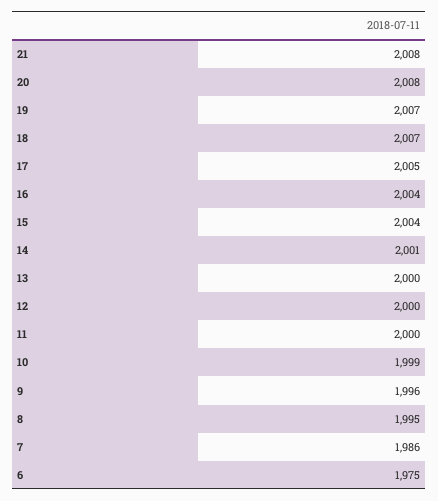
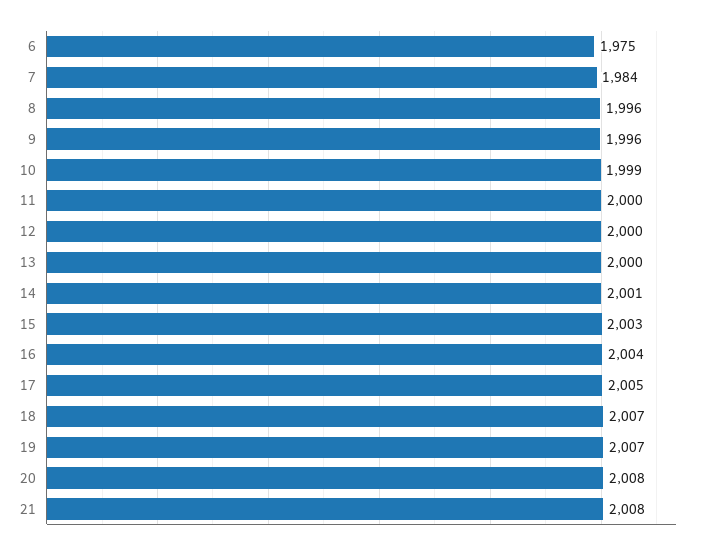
15: 2004 -> 2003
8: 1995 -> 1996
7: 1986 -> 1984

